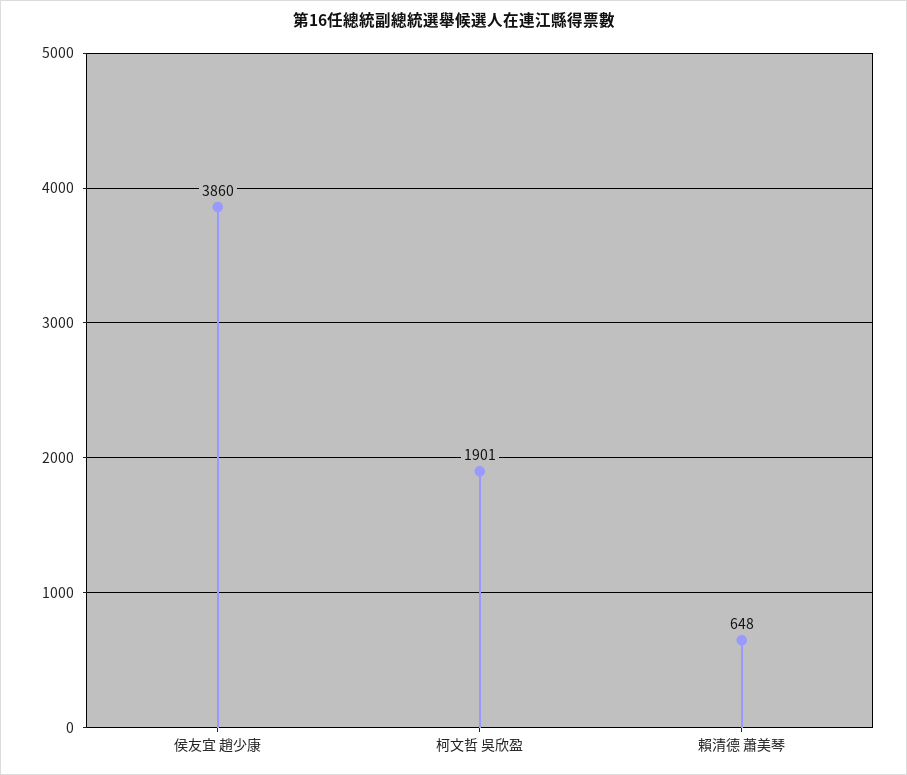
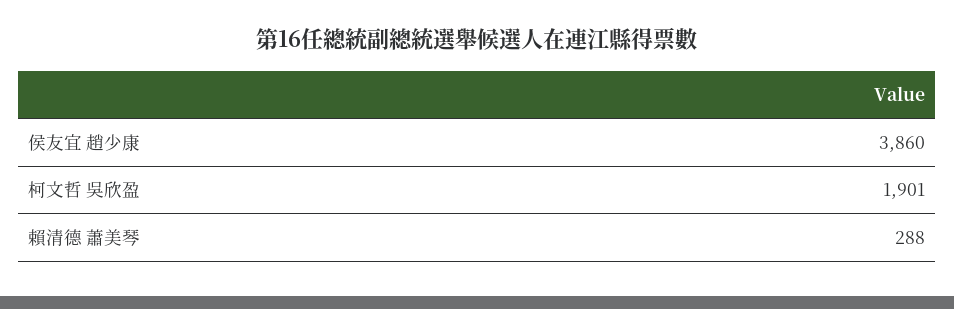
賴清德 蕭美琴: 648 -> 288

